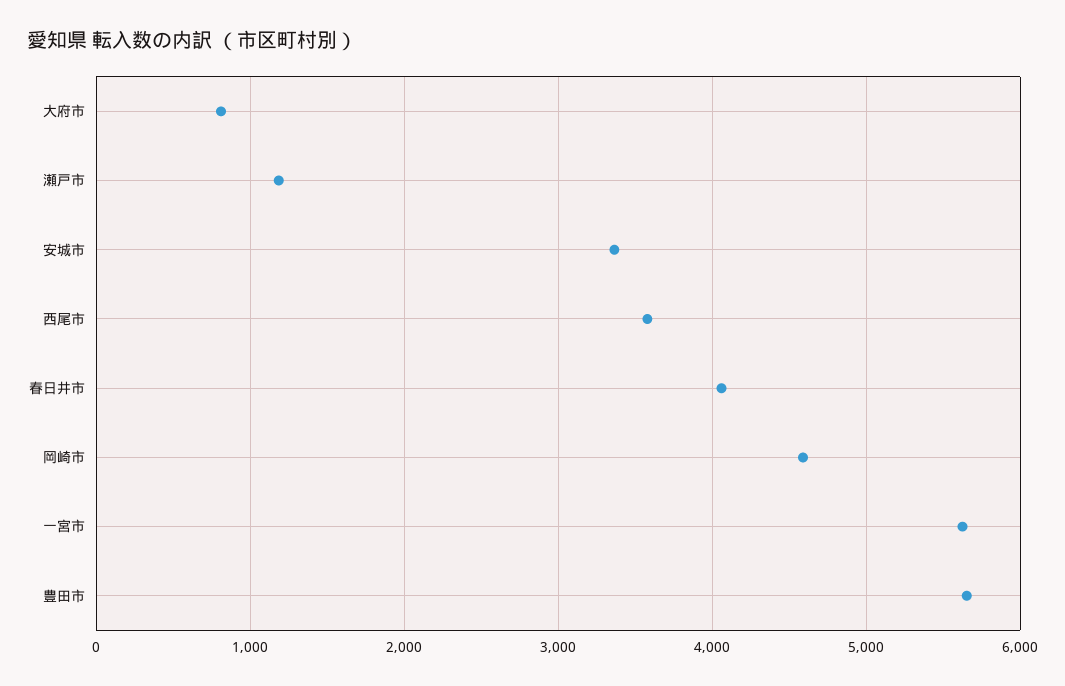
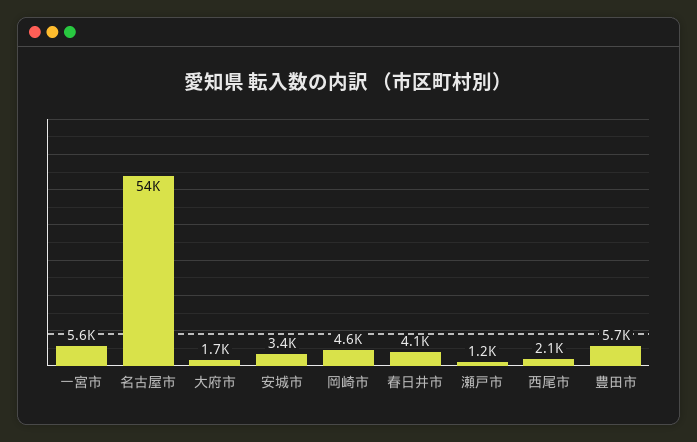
大府市: 800 -> 1700
西尾市: 3600 -> 2100
名古屋市: none -> 54000

